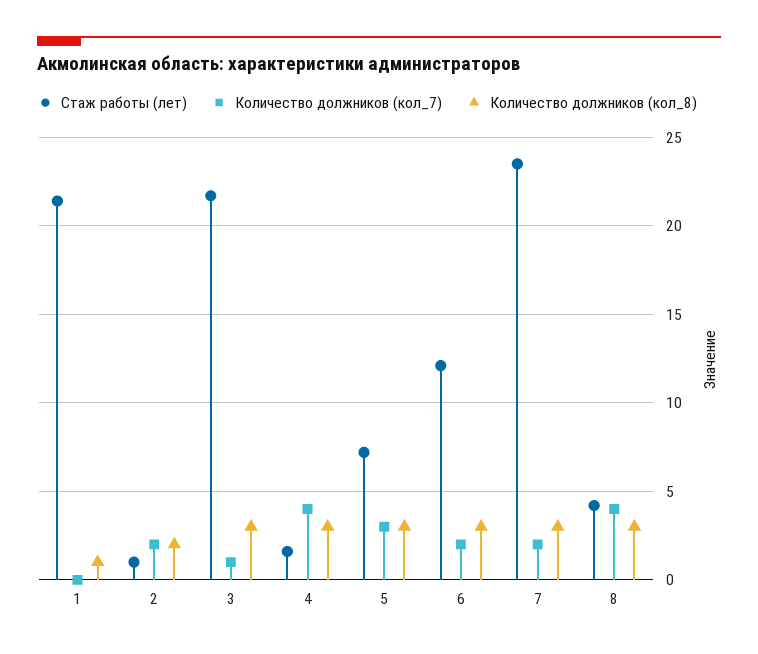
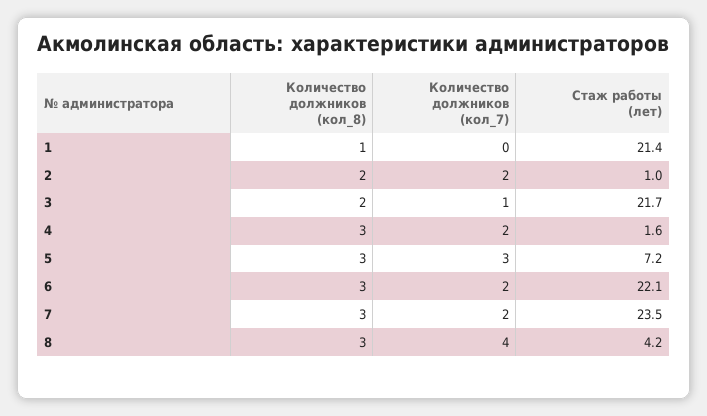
Количество должников (кол_8), 3: 3 -> 2
Количество должников (кол_7), 4: 4 -> 2
Стаж работы (лет), 6: 12 -> 22.1

